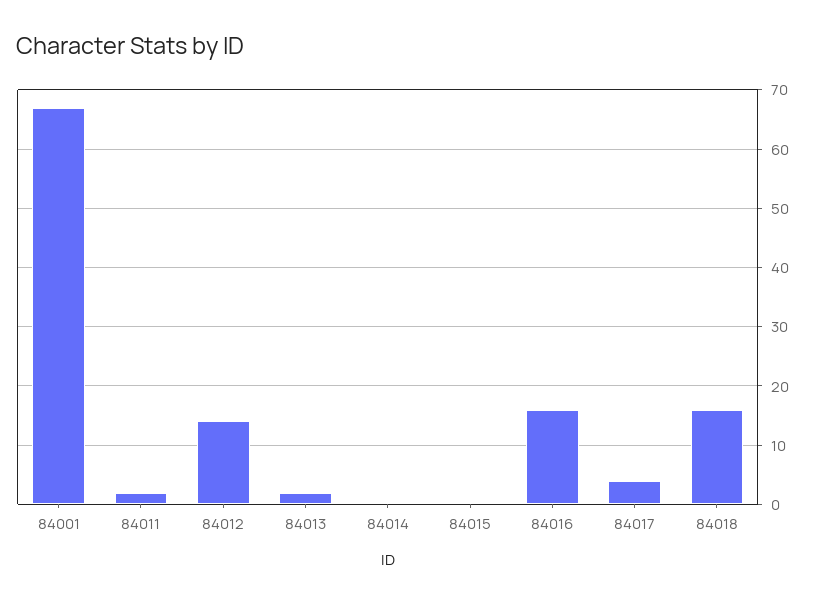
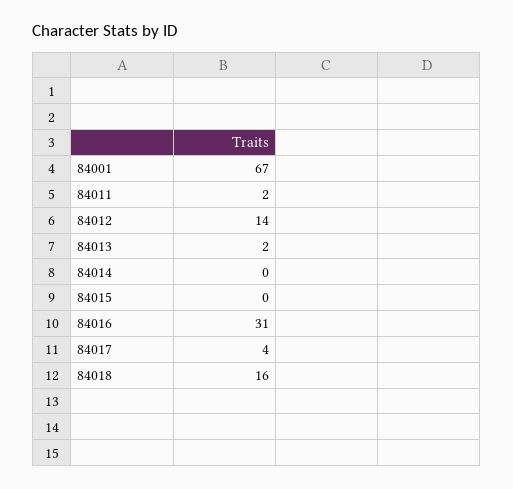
84016: 15 -> 31

